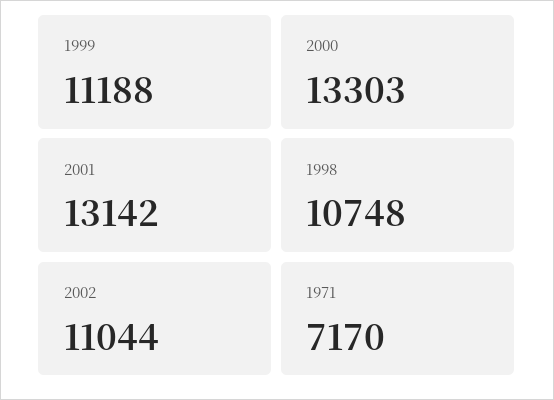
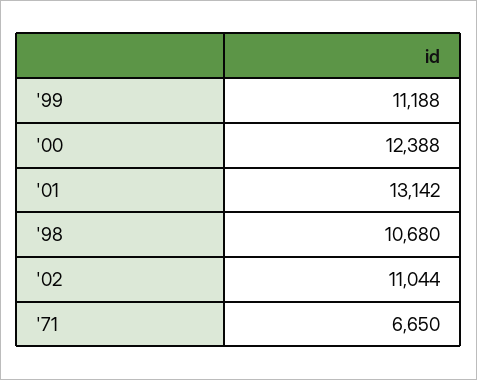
2000: 13303 -> 12388
1998: 10748 -> 10680
1971: 7170 -> 6650

